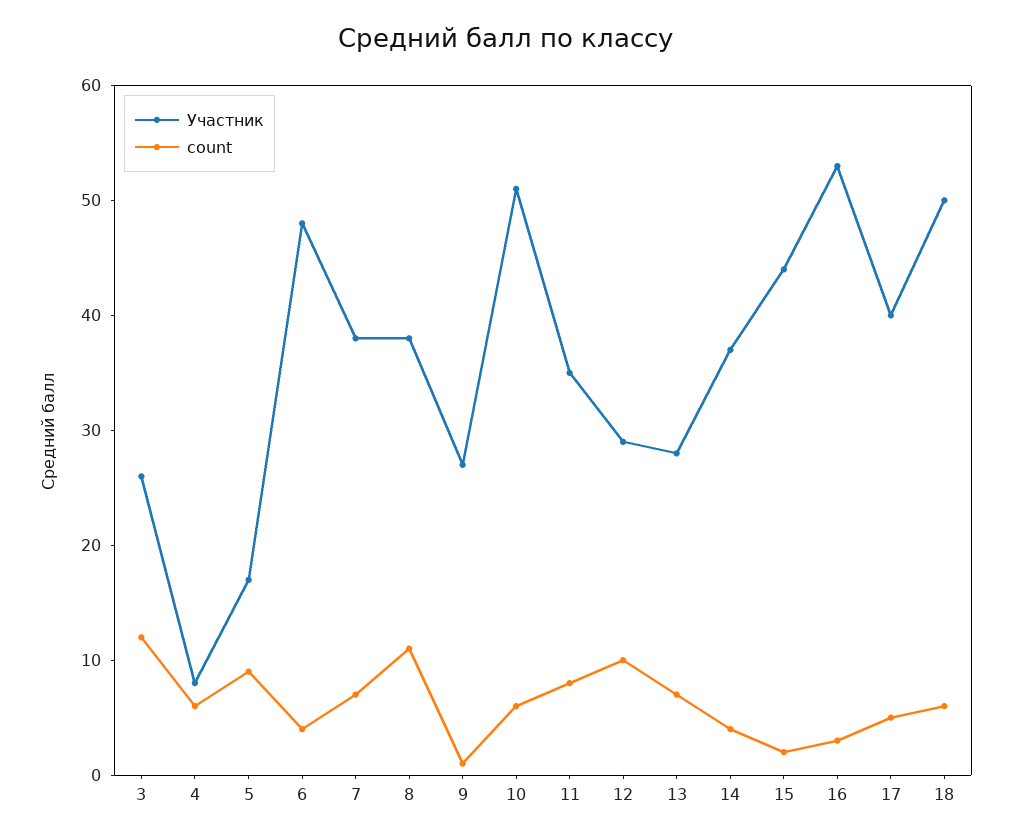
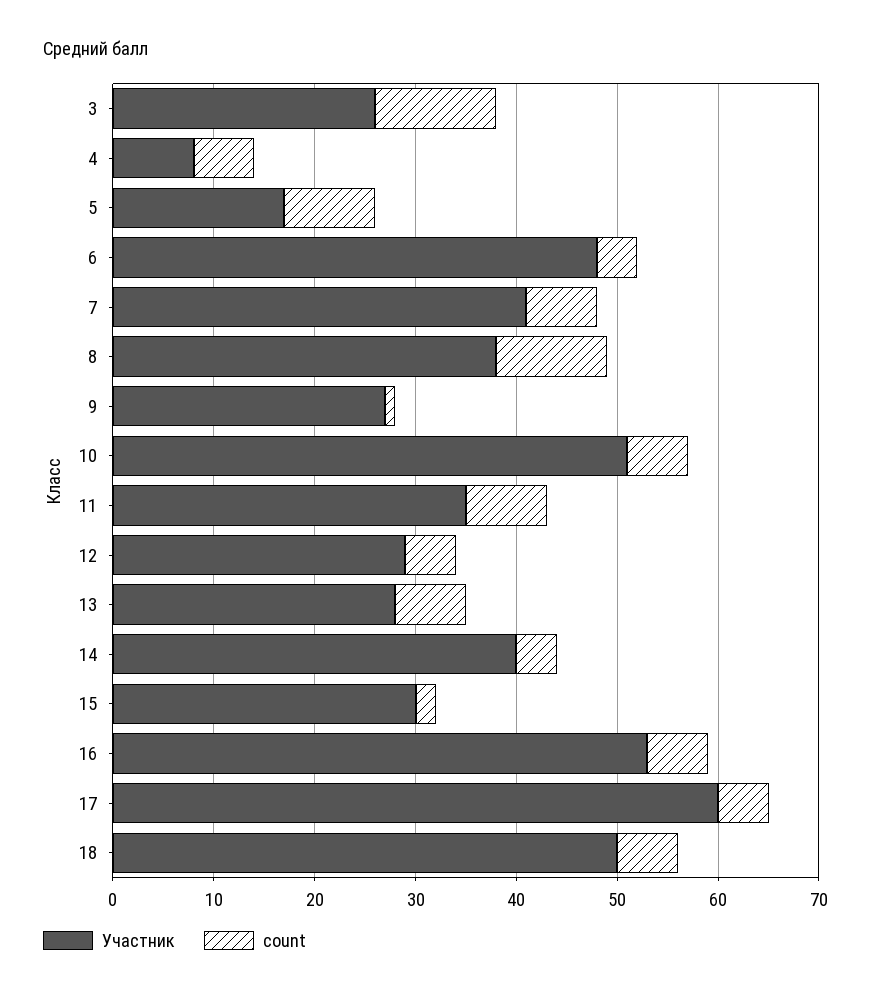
Участник, 7: 38 -> 41
count, 12: 10 -> 5
Участник, 14: 37 -> 40
Участник, 15: 44 -> 30
count, 16: 3 -> 6
Участник, 17: 40 -> 60

